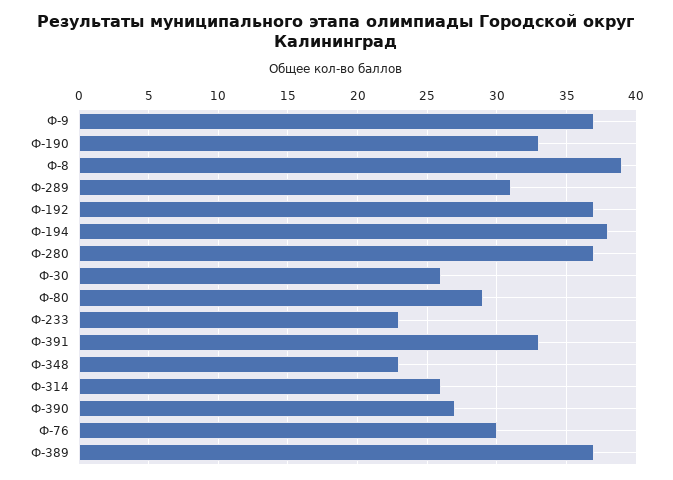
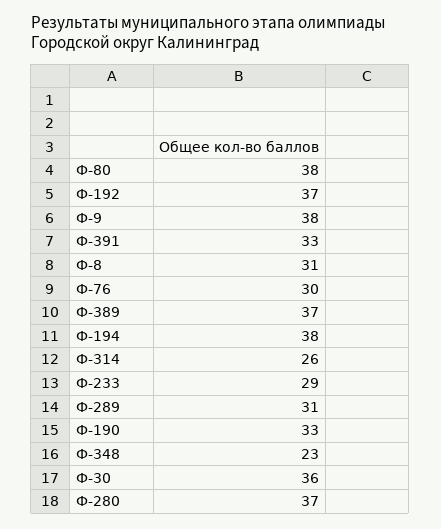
Ф-9: 37 -> 38
Ф-8: 39 -> 31
Ф-30: 26 -> 36
Ф-80: 29 -> 38
Ф-233: 23 -> 29
Ф-390: 27 -> none

